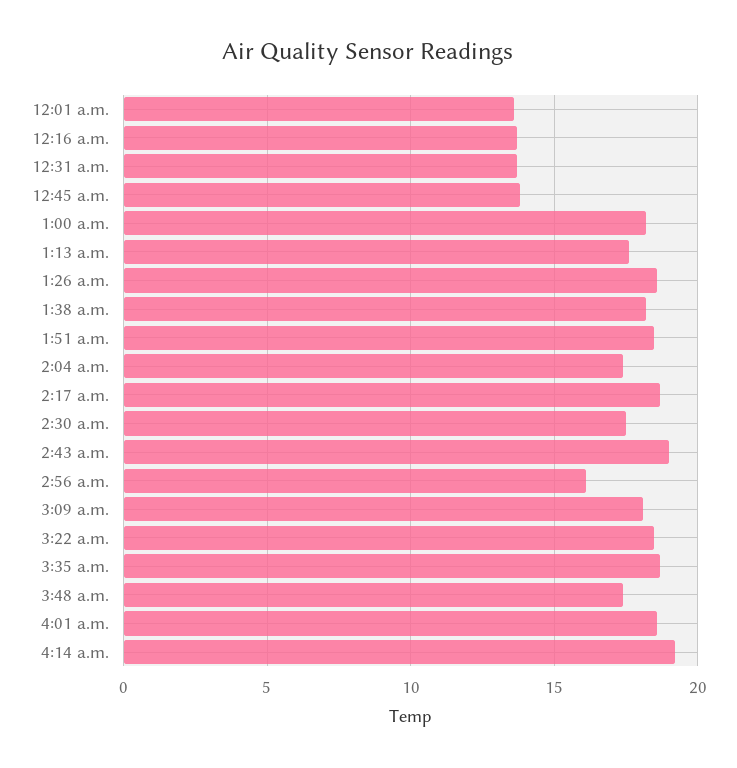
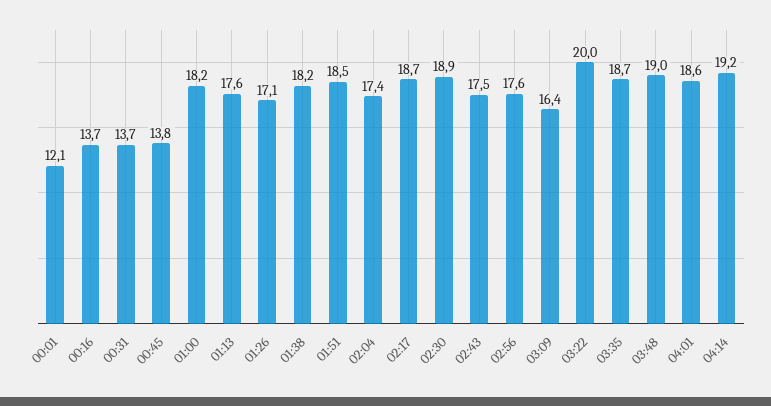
12:01 a.m.: 13.5 -> 12.1
1:26 a.m.: 18.5 -> 17.1
2:30 a.m.: 17.5 -> 18.9
2:43 a.m.: 19 -> 17.5
2:56 a.m.: 16 -> 17.6
3:09 a.m.: 18 -> 16.4
3:22 a.m.: 18.5 -> 20
3:48 a.m.: 17.5 -> 19

